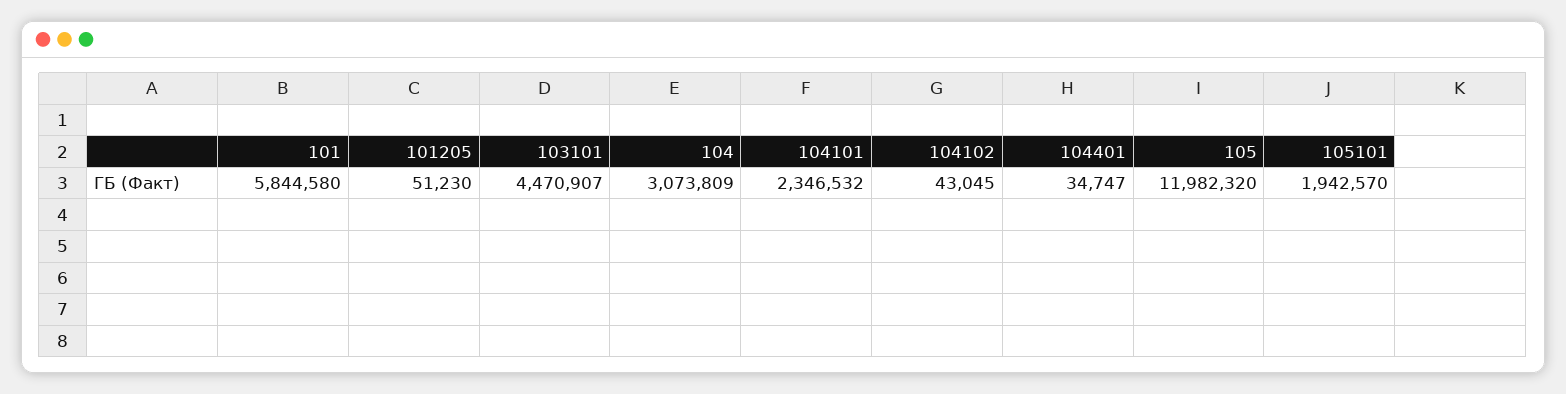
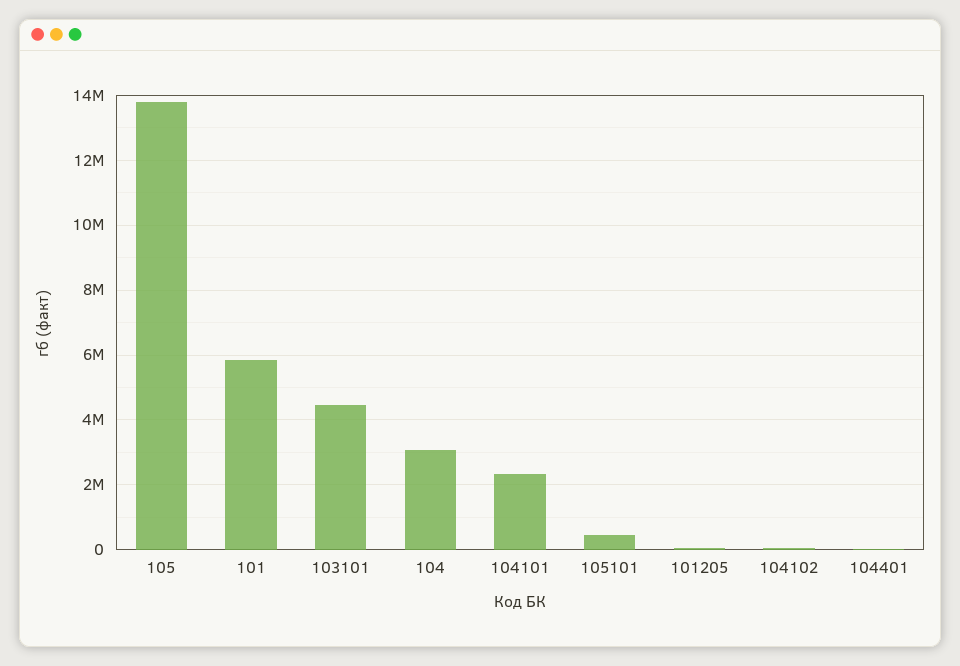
105: 11982320 -> 13800000
105101: 1942570 -> 400000

